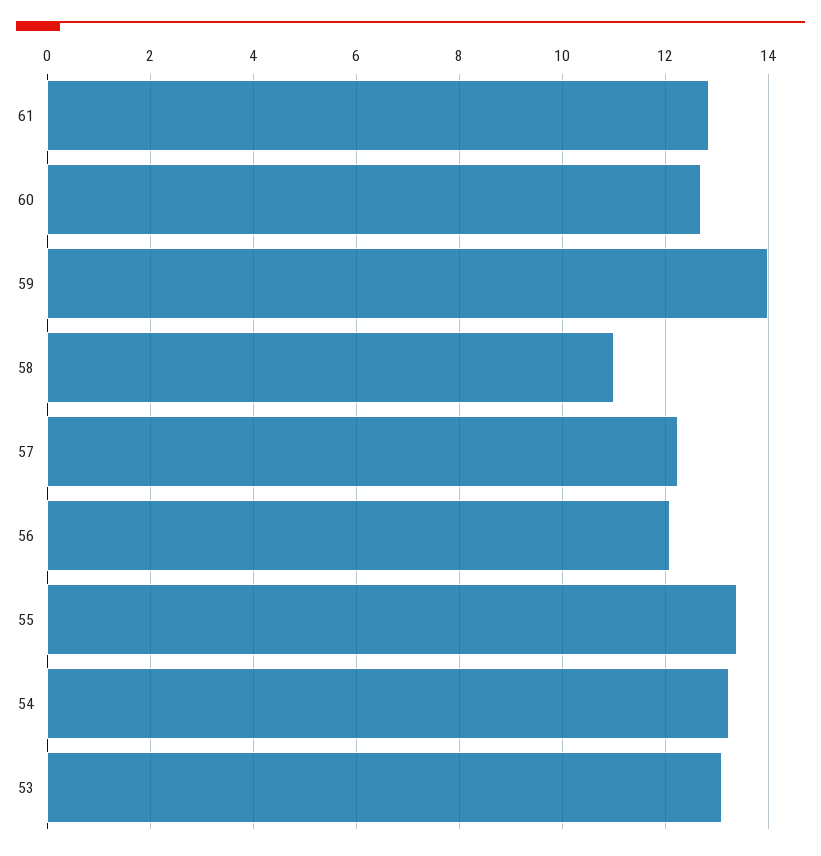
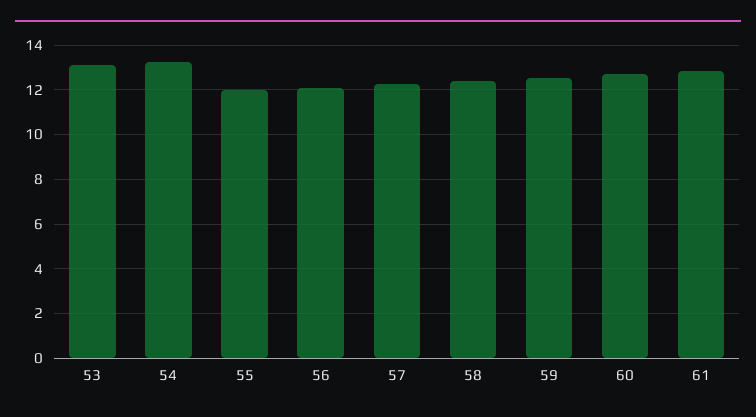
59: 14 -> 12.5
58: 11 -> 12.5
55: 13.4 -> 12

